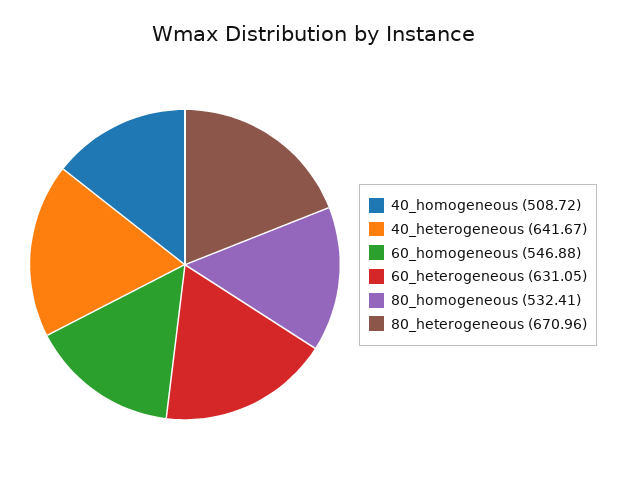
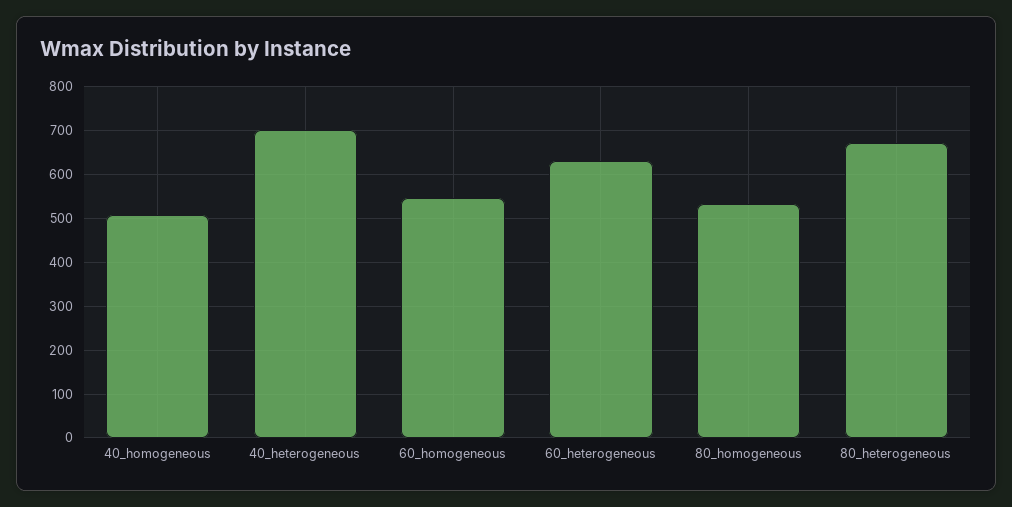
40_heterogeneous: 641.67 -> 700

